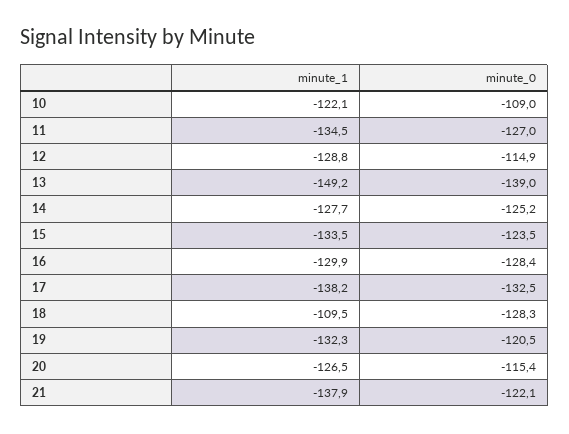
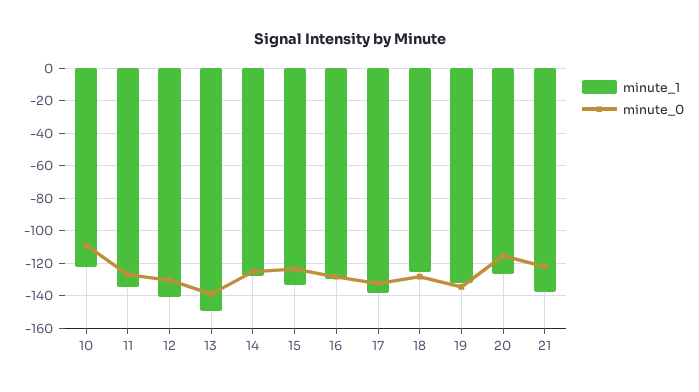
minute_1, 12: -128.8 -> -140
minute_0, 12: -114.9 -> -130
minute_1, 18: -109.5 -> -125
minute_0, 19: -120.5 -> -135

